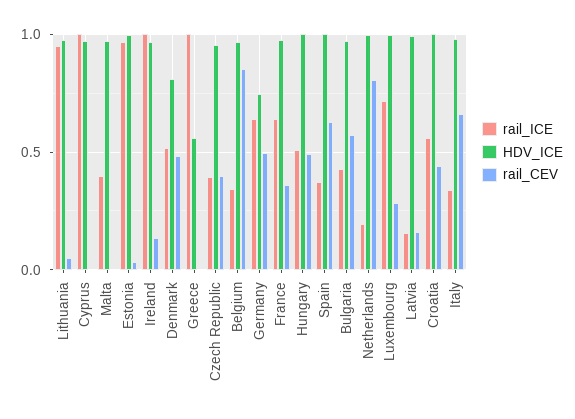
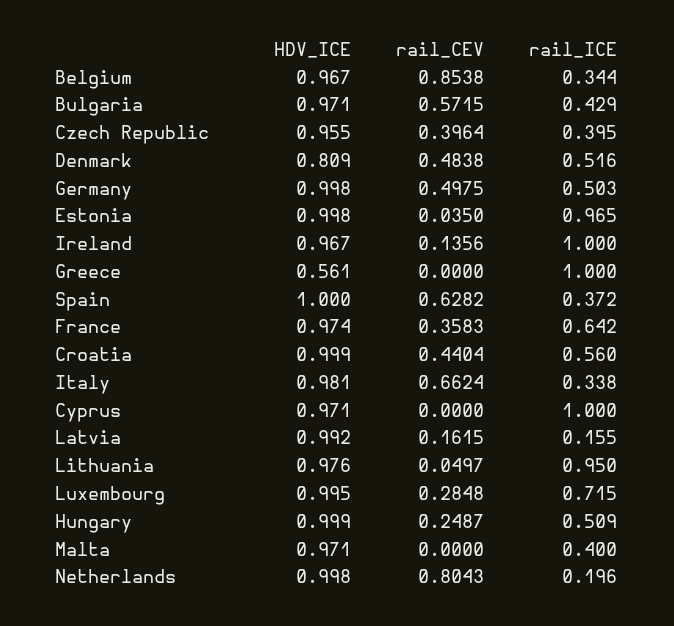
rail_ICE, Germany: 0.65 -> 0.503
HDV_ICE, Germany: 0.75 -> 0.998
rail_CEV, Hungary: 0.5 -> 0.2487

